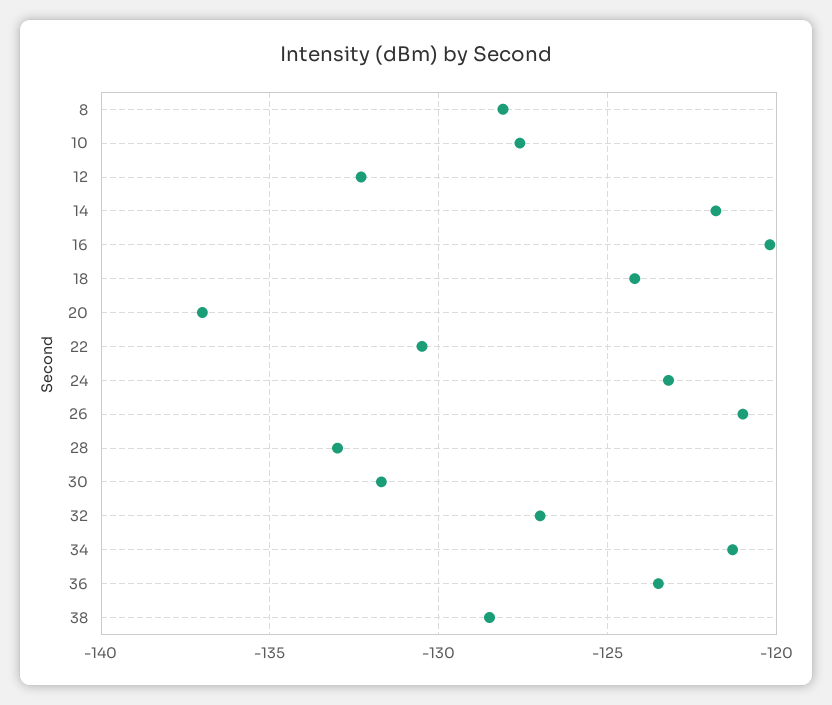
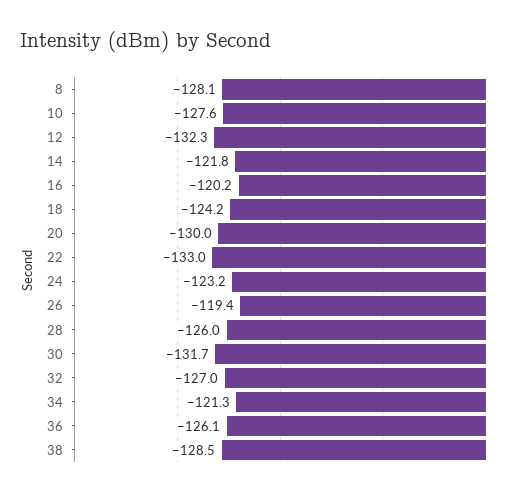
20: -137 -> -130
22: -130.5 -> -133
26: -121 -> -119.4
28: -133 -> -126
36: -123.5 -> -126.1

